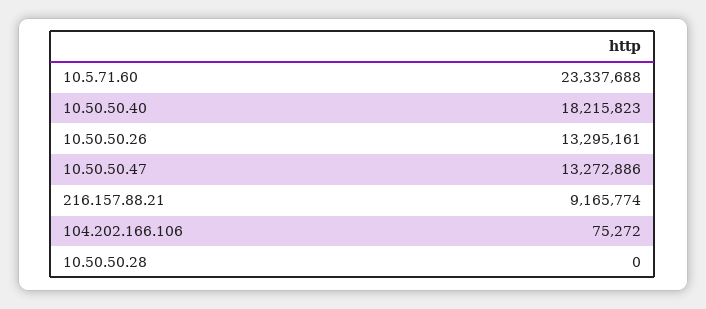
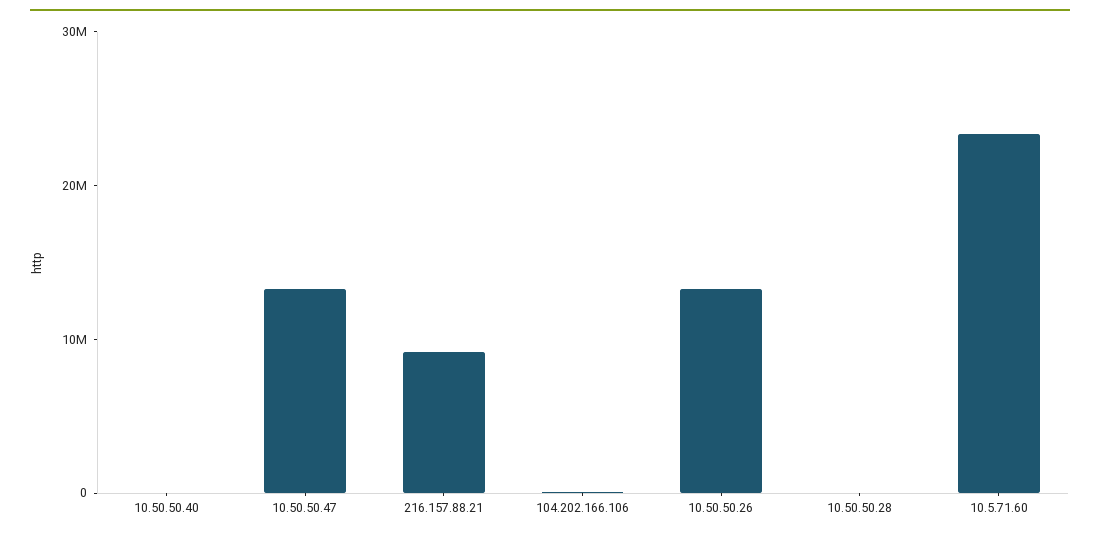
10.50.50.40: 18215823 -> 0

